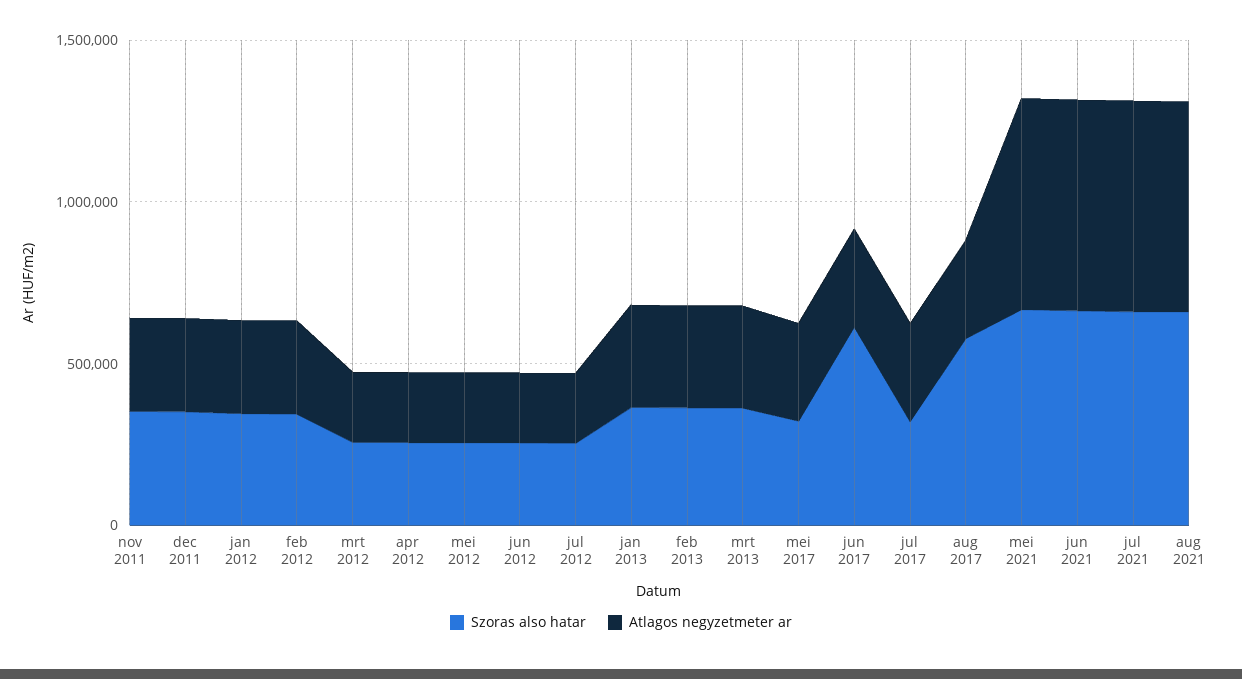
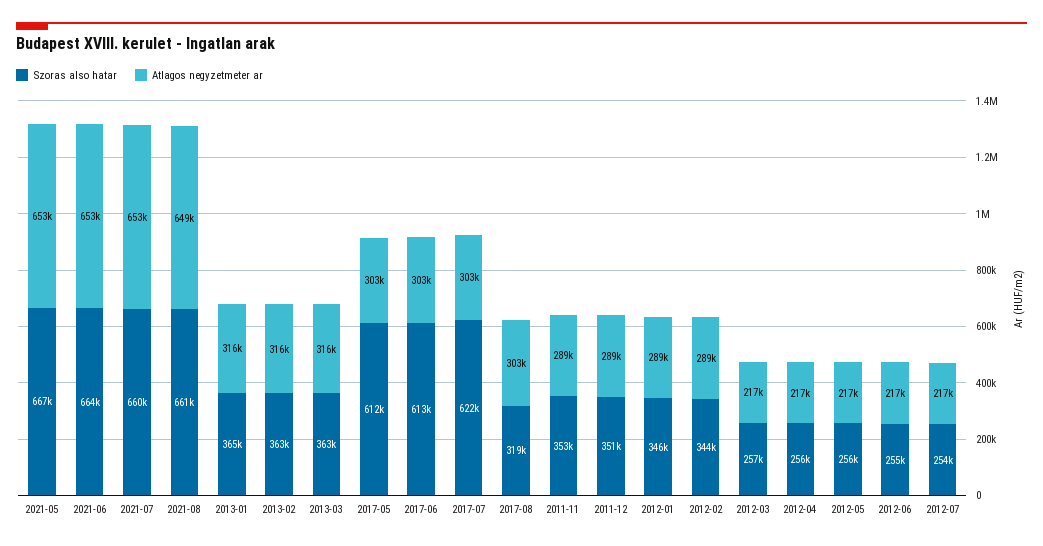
Szoras also hatar, mei 2017: 300000 -> 612000
Szoras also hatar, jul 2017: 300000 -> 622000
Szoras also hatar, aug 2017: 600000 -> 319000

